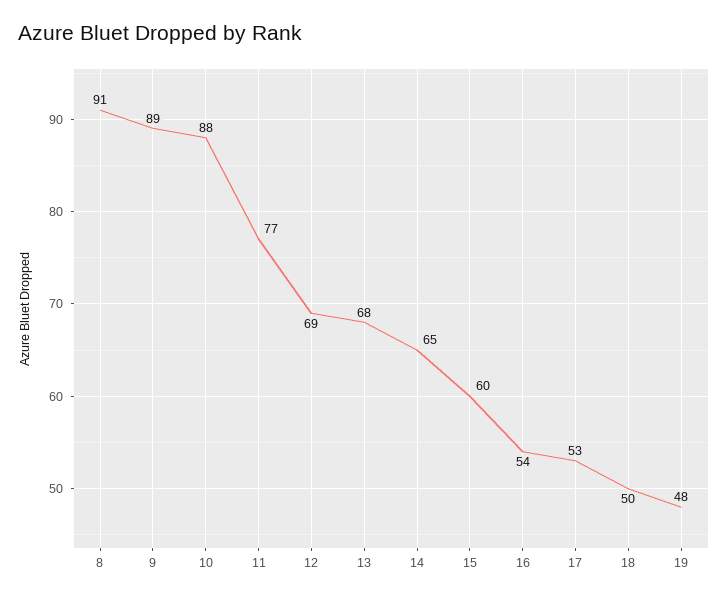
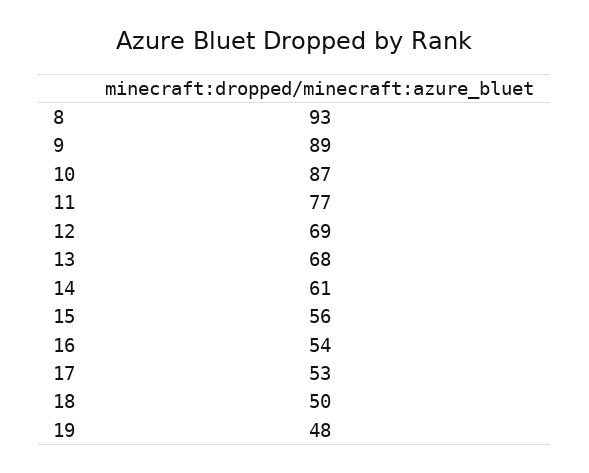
8: 91 -> 93
10: 88 -> 87
14: 65 -> 61
15: 60 -> 56

